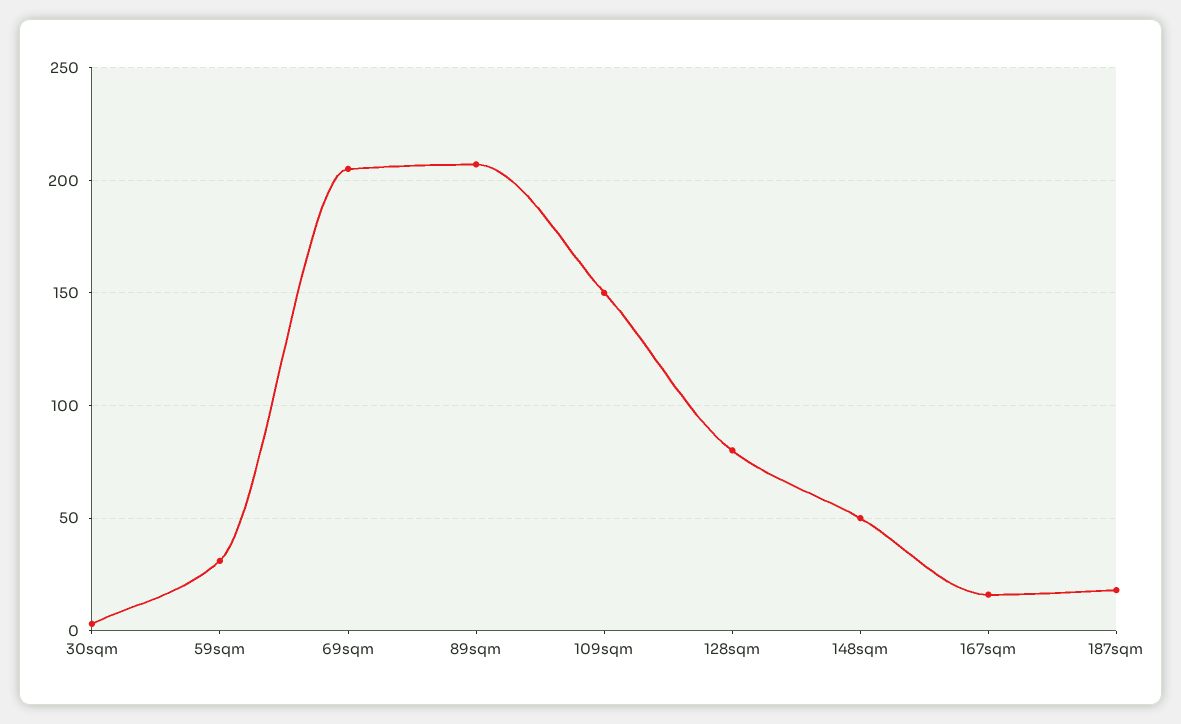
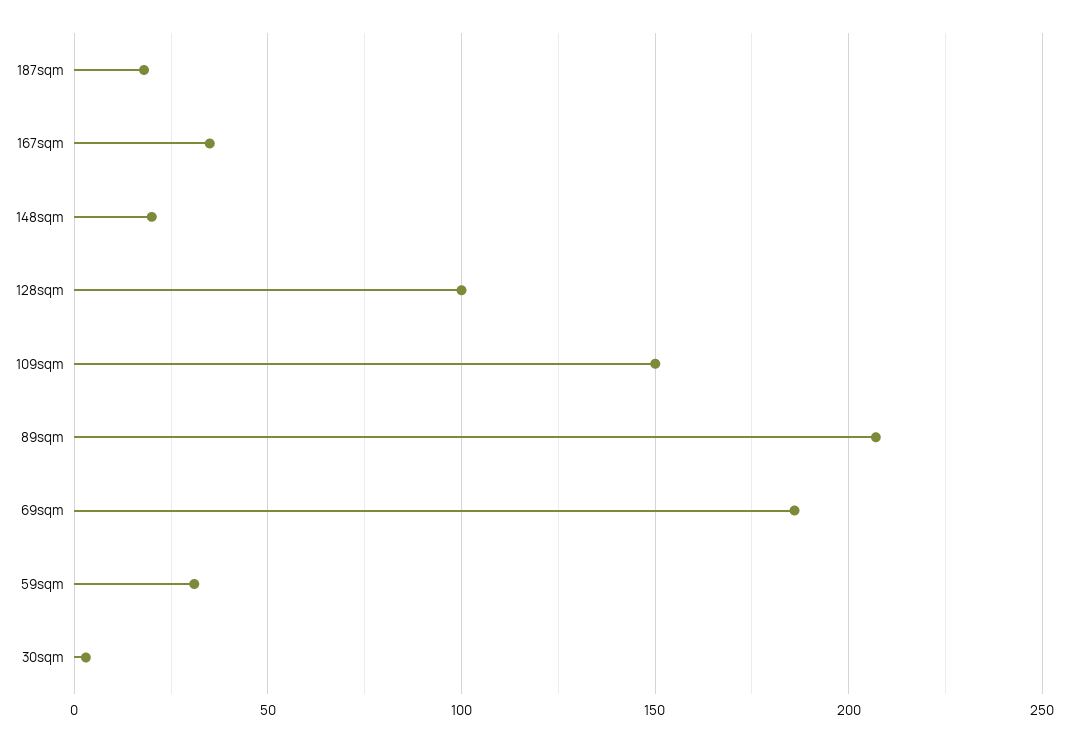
69sqm: 205 -> 185
128sqm: 80 -> 100
148sqm: 50 -> 20
167sqm: 15 -> 35

